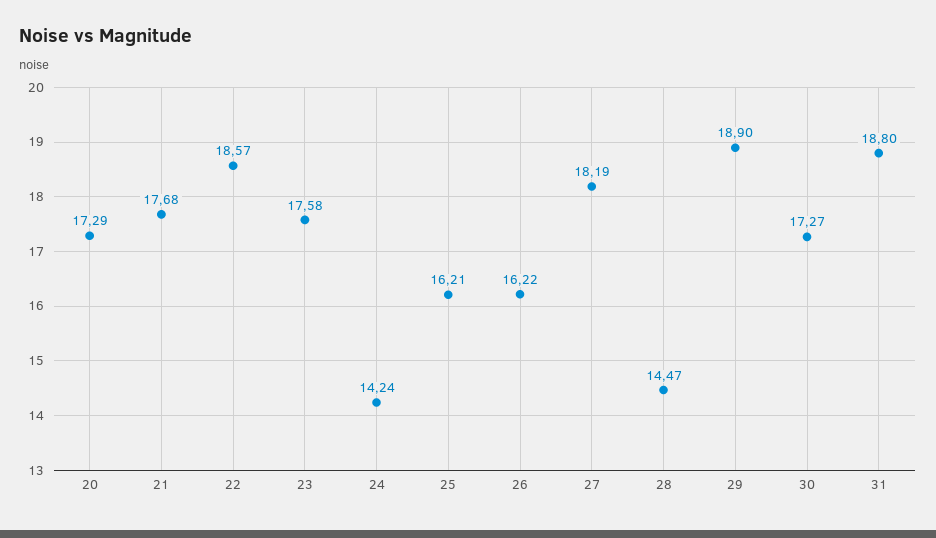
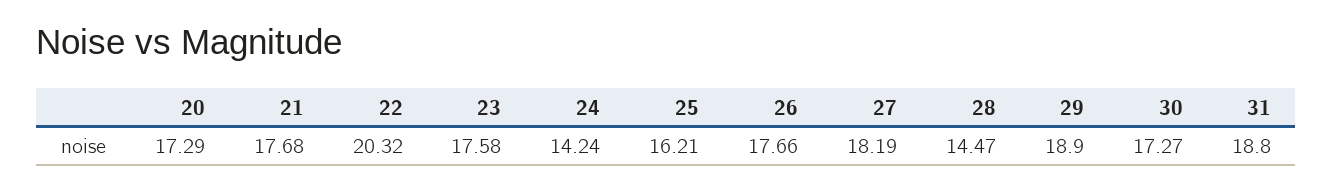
22: 18.57 -> 20.32
26: 16.22 -> 17.66

